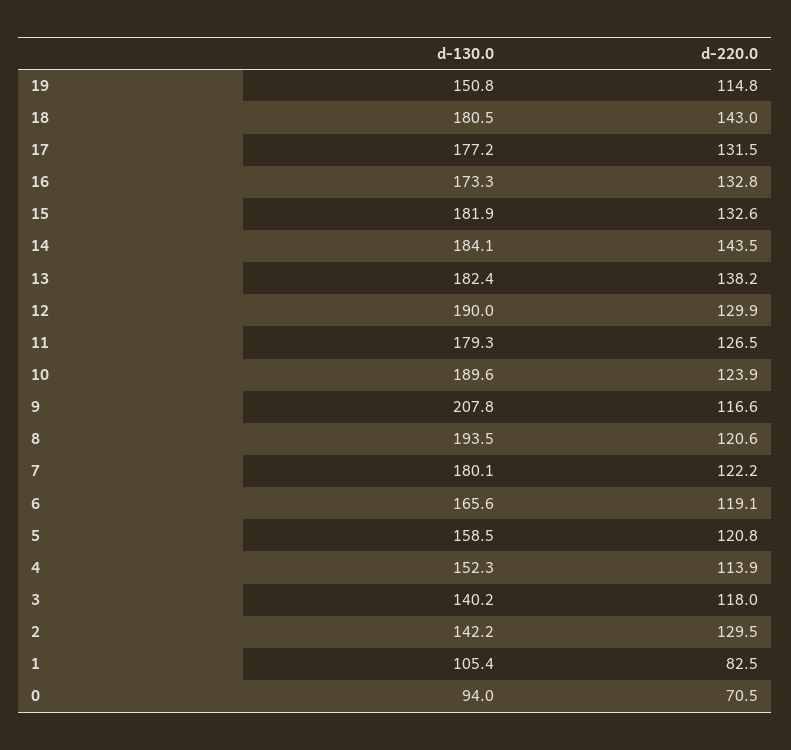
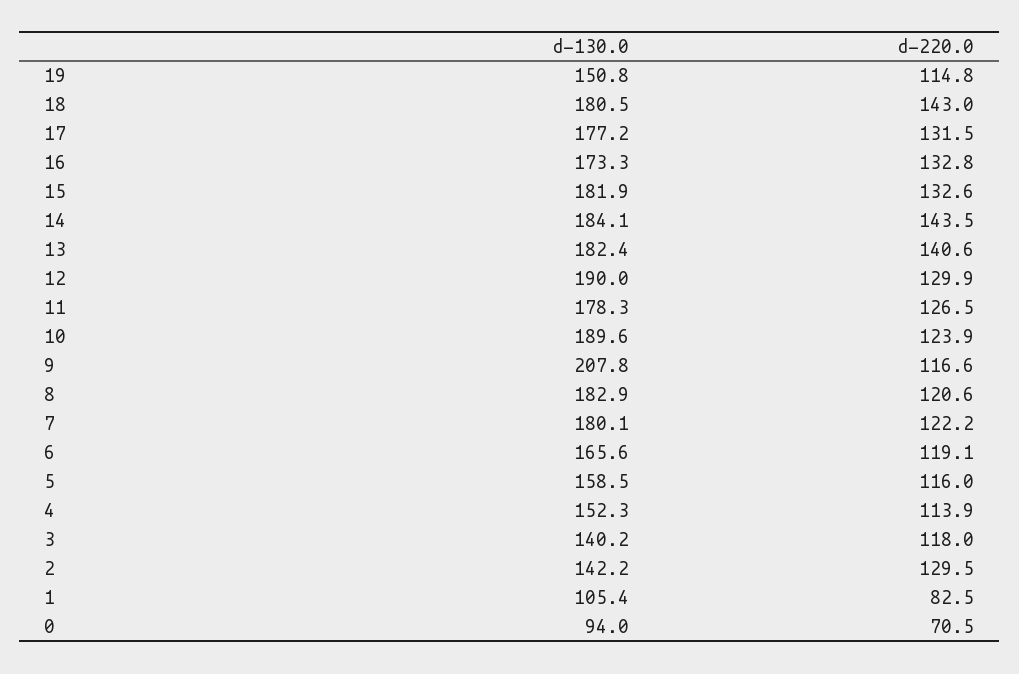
d-220.0, 13: 138.2 -> 140.6
d-130.0, 11: 179.3 -> 178.3
d-130.0, 8: 193.5 -> 182.9
d-220.0, 5: 120.8 -> 116

